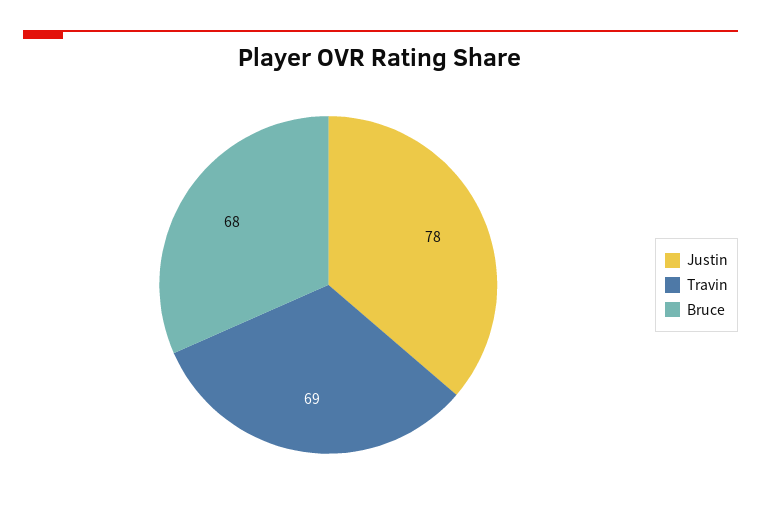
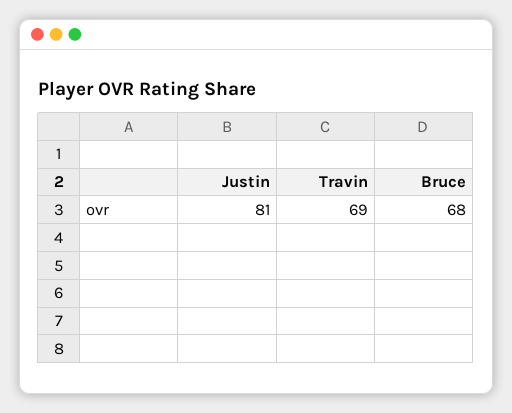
Justin: 78 -> 81

